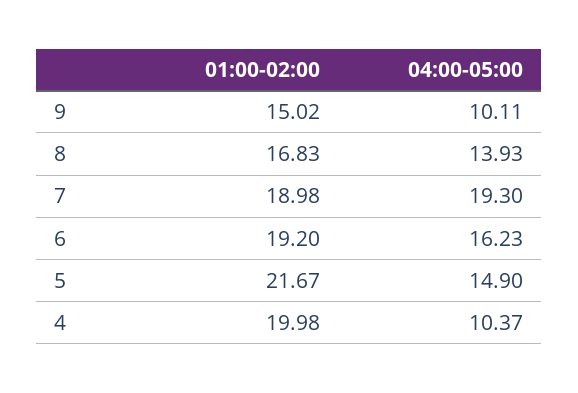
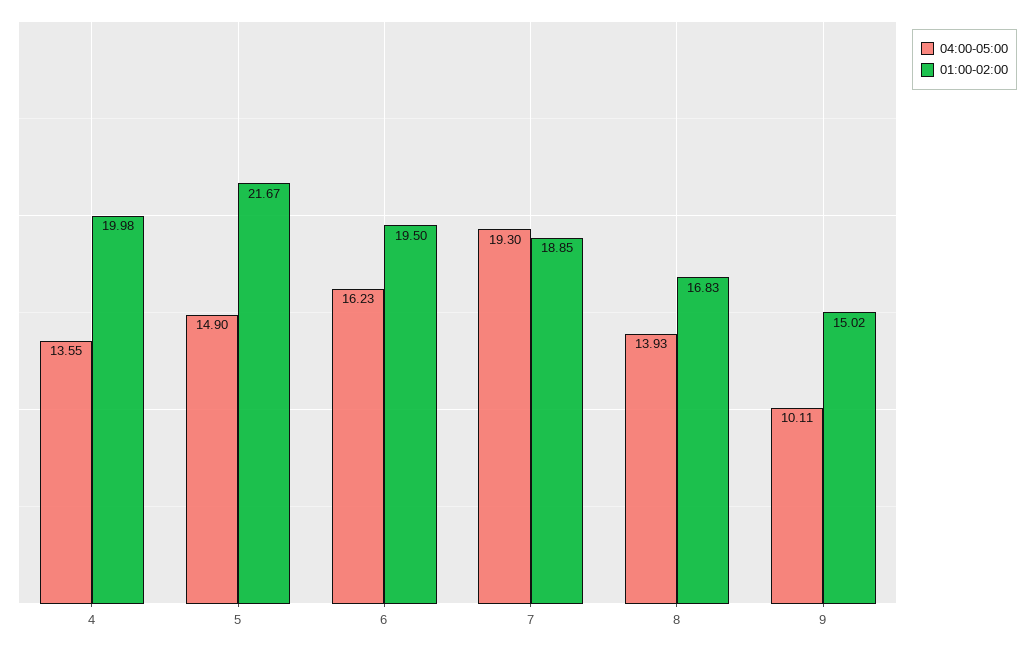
01:00-02:00, 7: 18.98 -> 18.85
01:00-02:00, 6: 19.2 -> 19.5
04:00-05:00, 4: 10.37 -> 13.55

